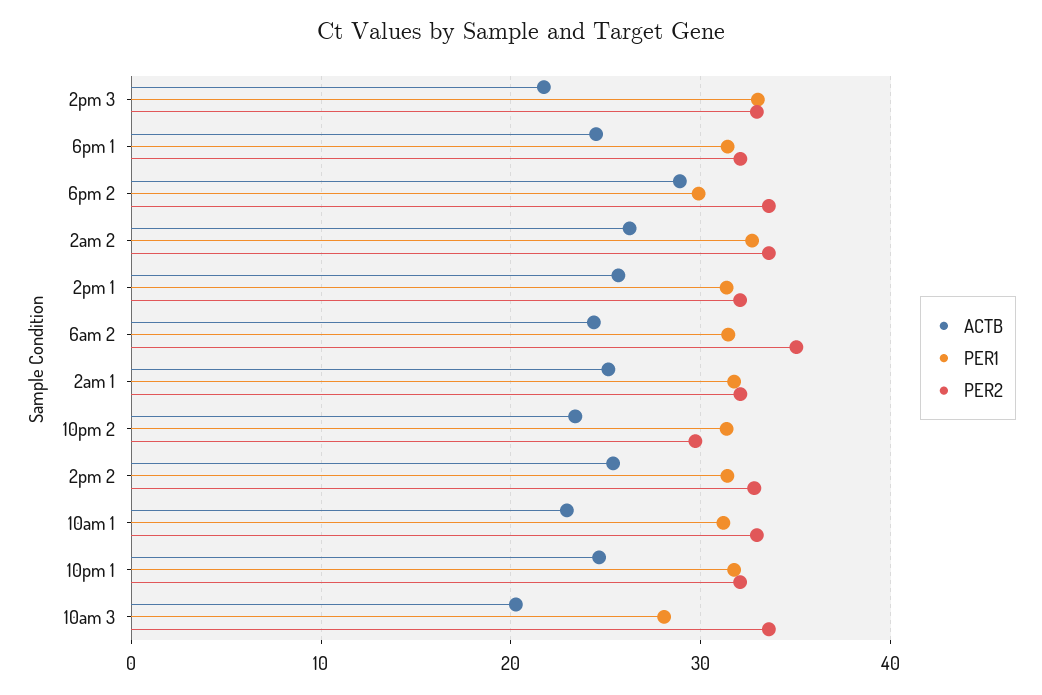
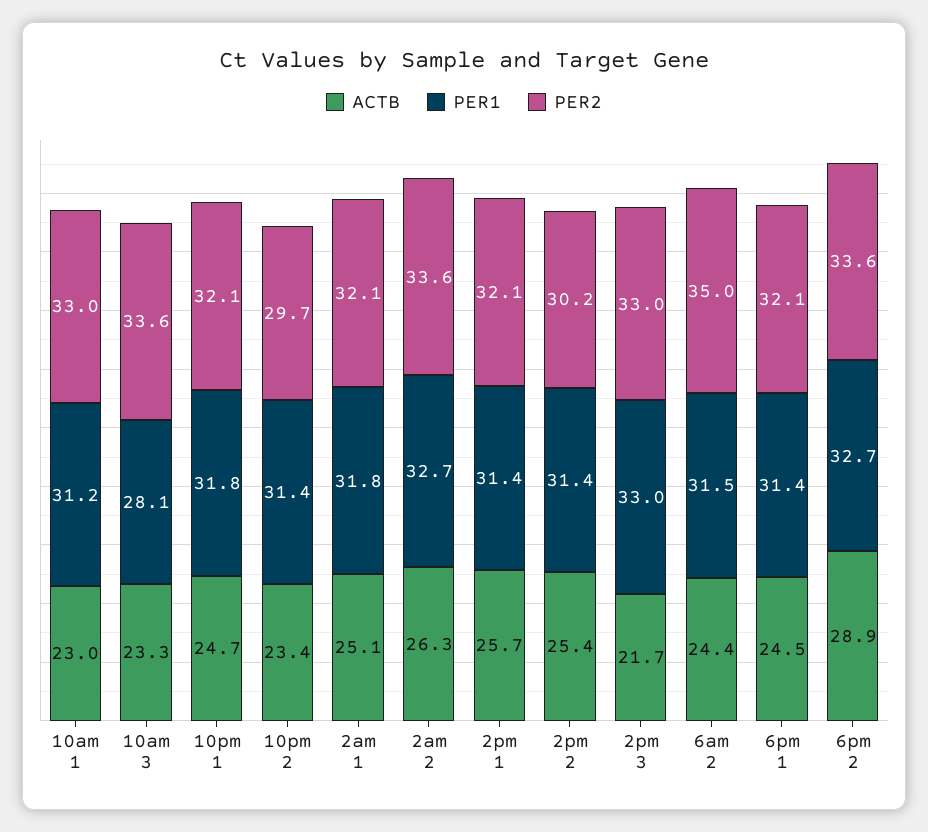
PER1, 6pm 2: 30 -> 32.7
PER2, 2pm 2: 33 -> 30.2
ACTB, 10am 3: 20 -> 23.3

